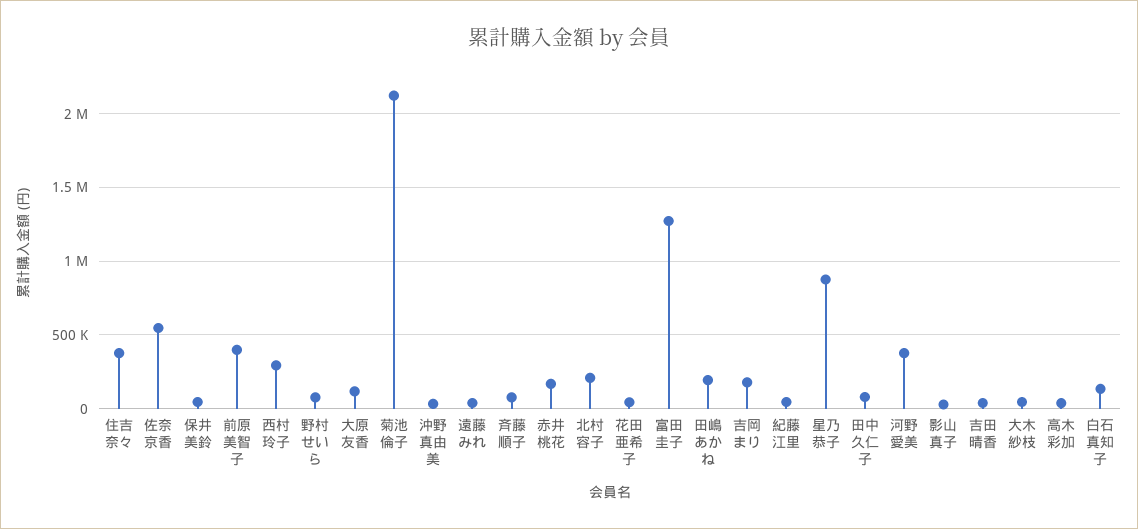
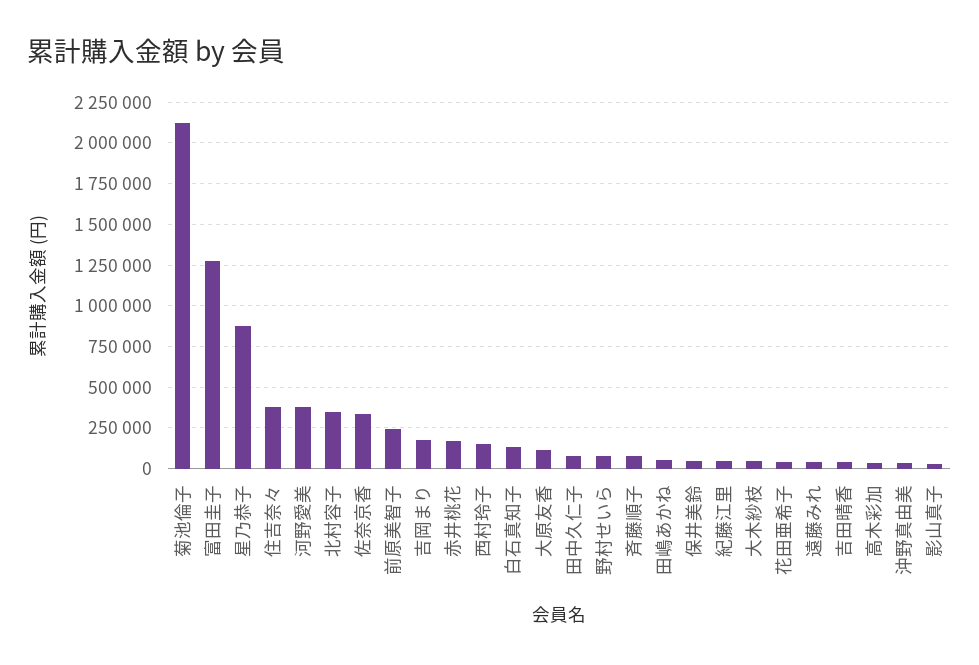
佐奈京香: 550000 -> 350000
前原美智子: 400000 -> 250000
西村玲子: 300000 -> 150000
北村容子: 200000 -> 350000
田嶋あかね: 200000 -> 50000

